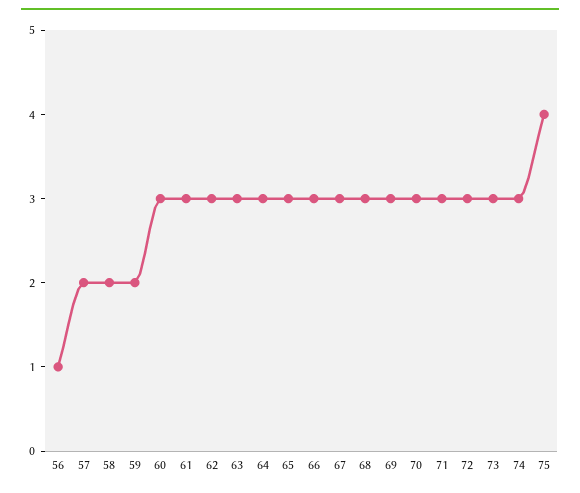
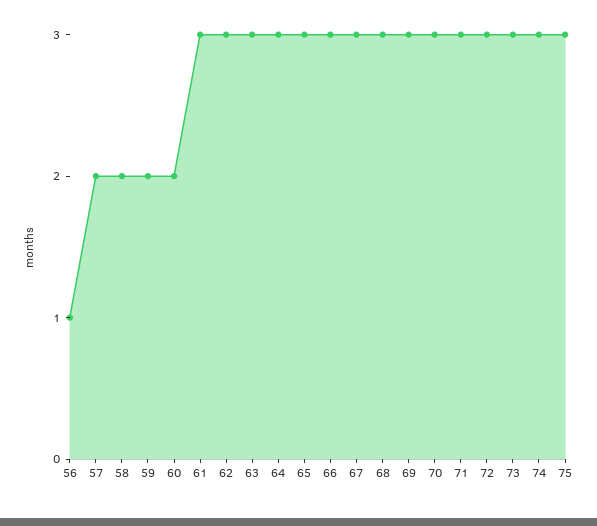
60: 3 -> 2
75: 4 -> 3

